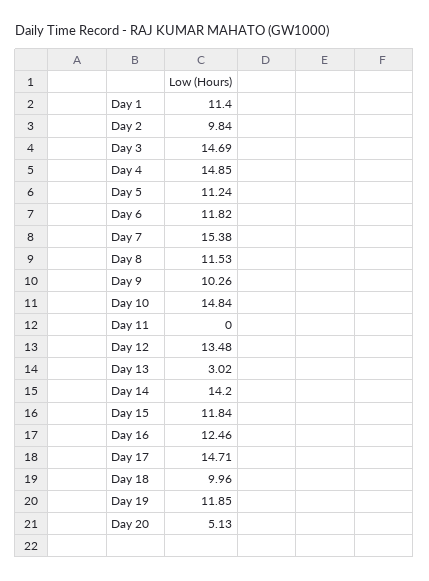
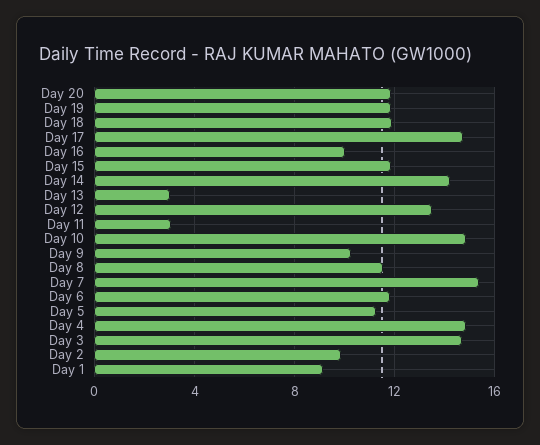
Day 1: 11.4 -> 9
Day 11: 0 -> 3
Day 16: 12.46 -> 10
Day 18: 9.96 -> 12
Day 20: 5.13 -> 12

